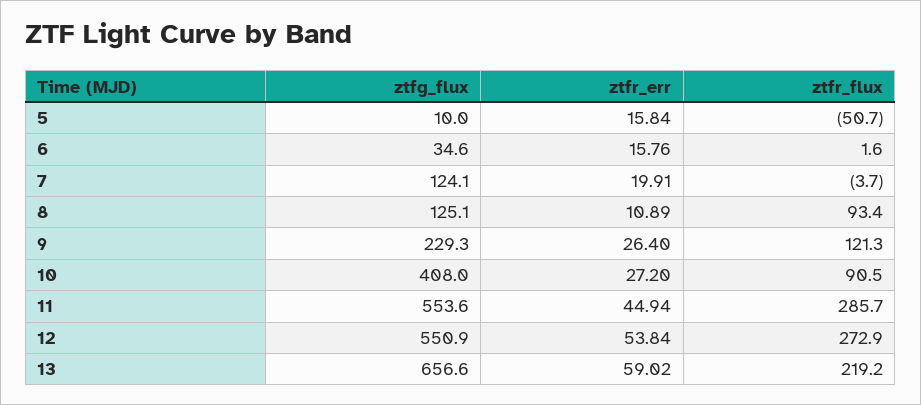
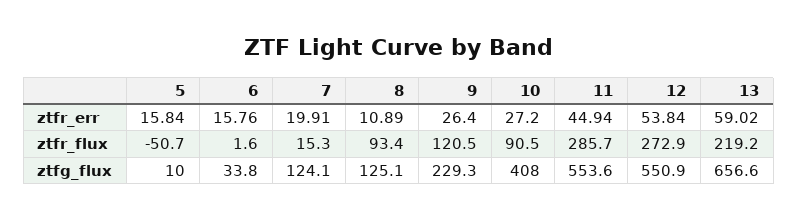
ztfg_flux, 6: 34.6 -> 33.8
ztfr_flux, 7: -3.7 -> 15.3
ztfr_flux, 9: 121.3 -> 120.5

